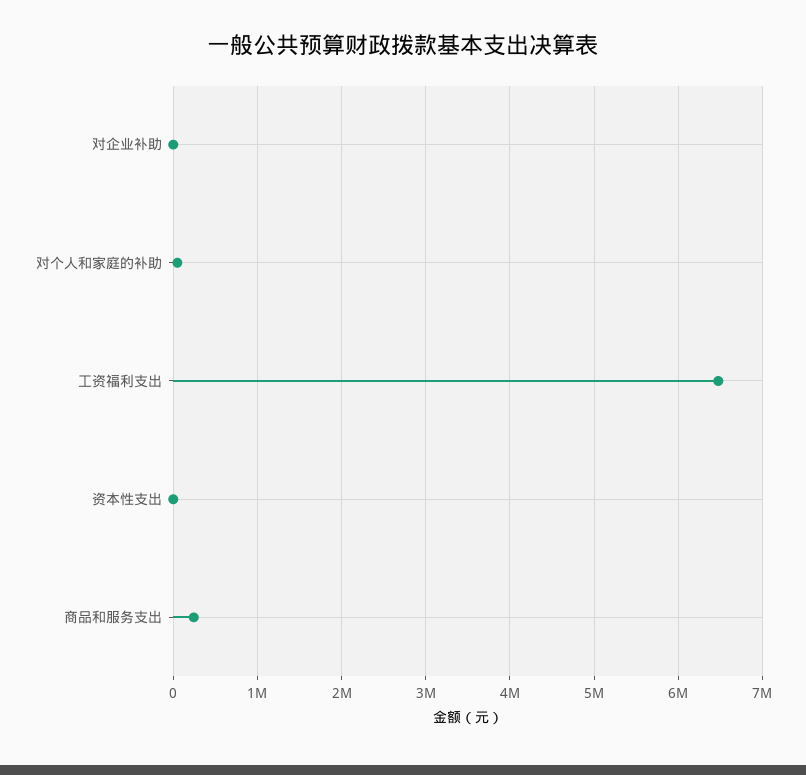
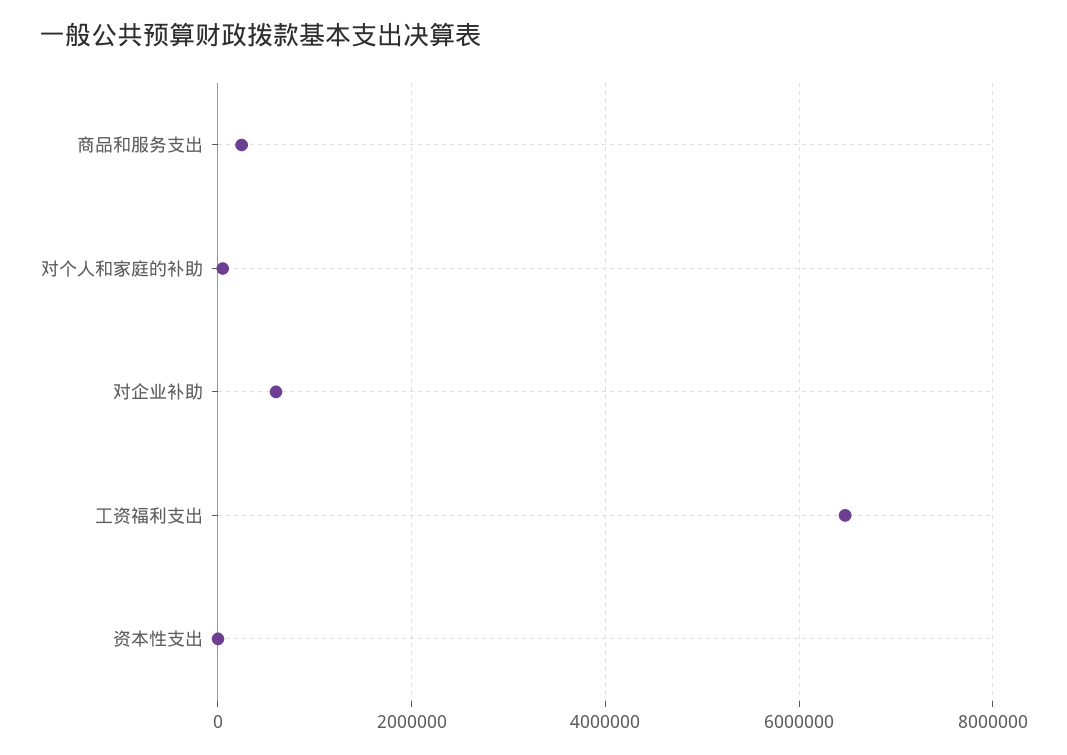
对企业补助: 0 -> 600000

